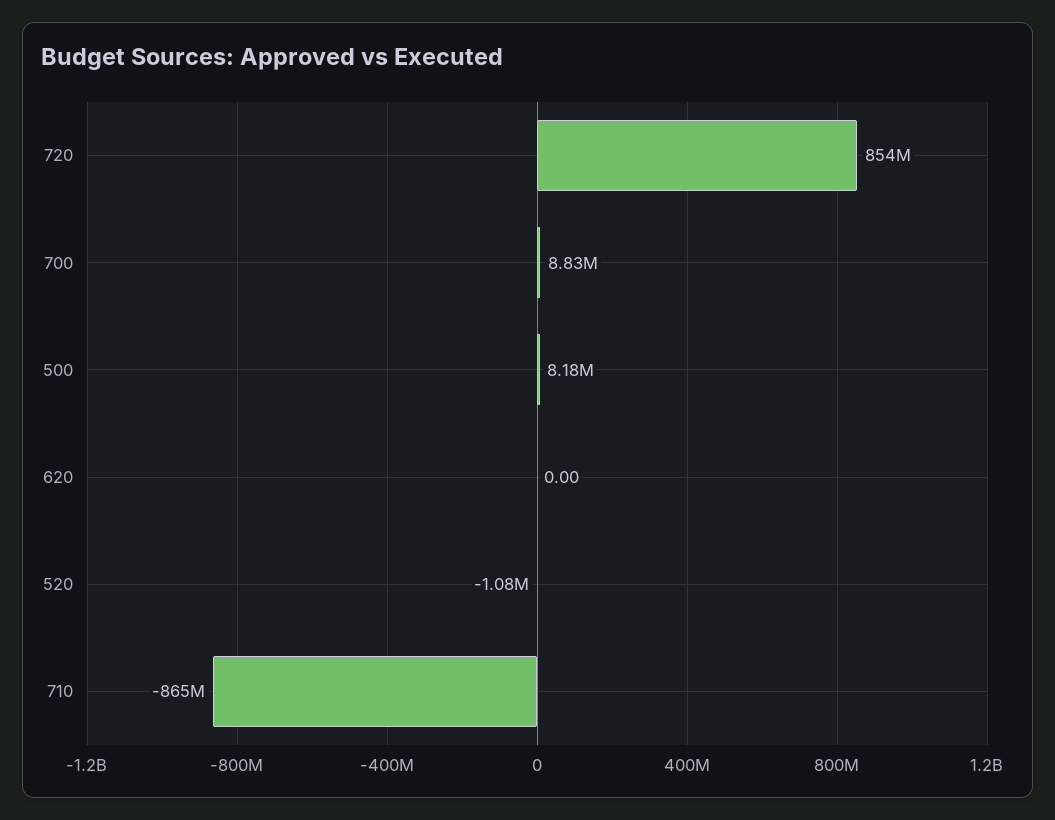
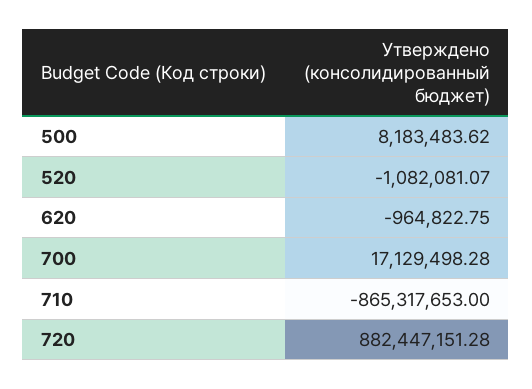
720: 854000000 -> 882447151.28
700: 8830000 -> 17129498.28
620: 0 -> -964822.75

